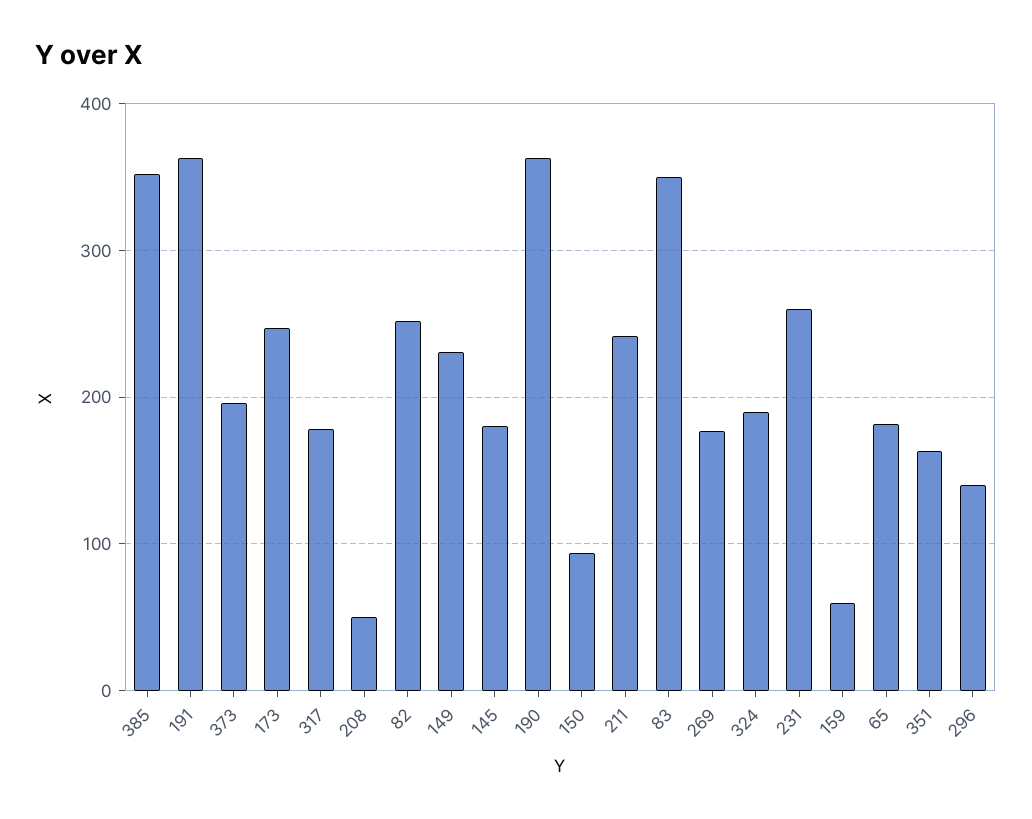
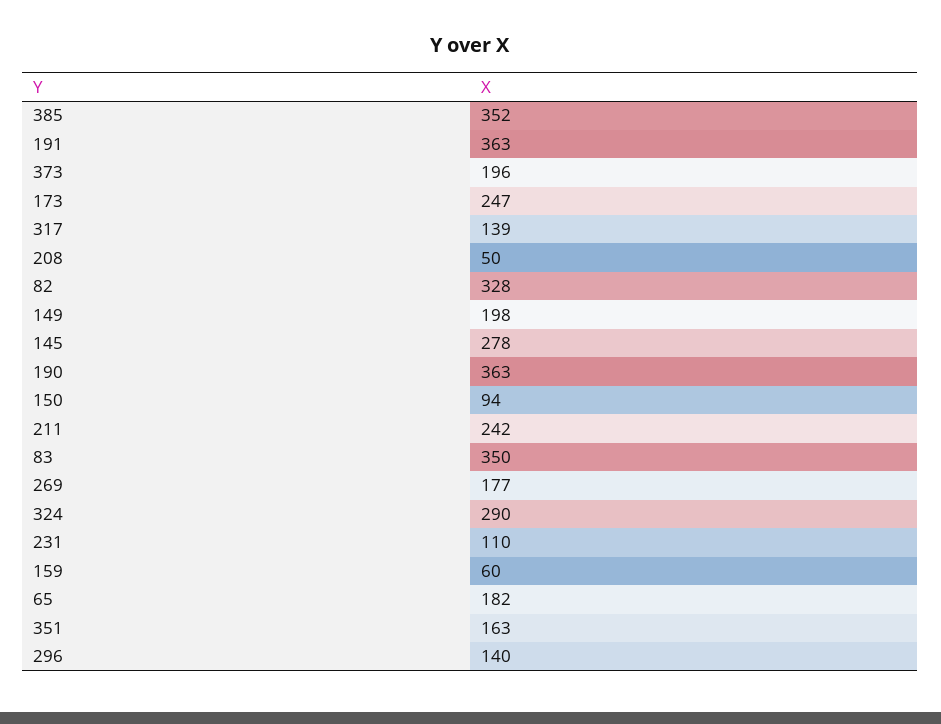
317: 180 -> 139
82: 250 -> 328
149: 230 -> 198
145: 180 -> 278
324: 190 -> 290
231: 260 -> 110

